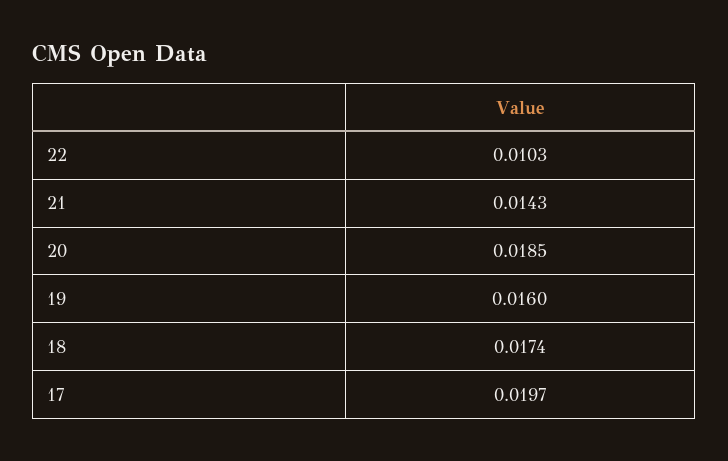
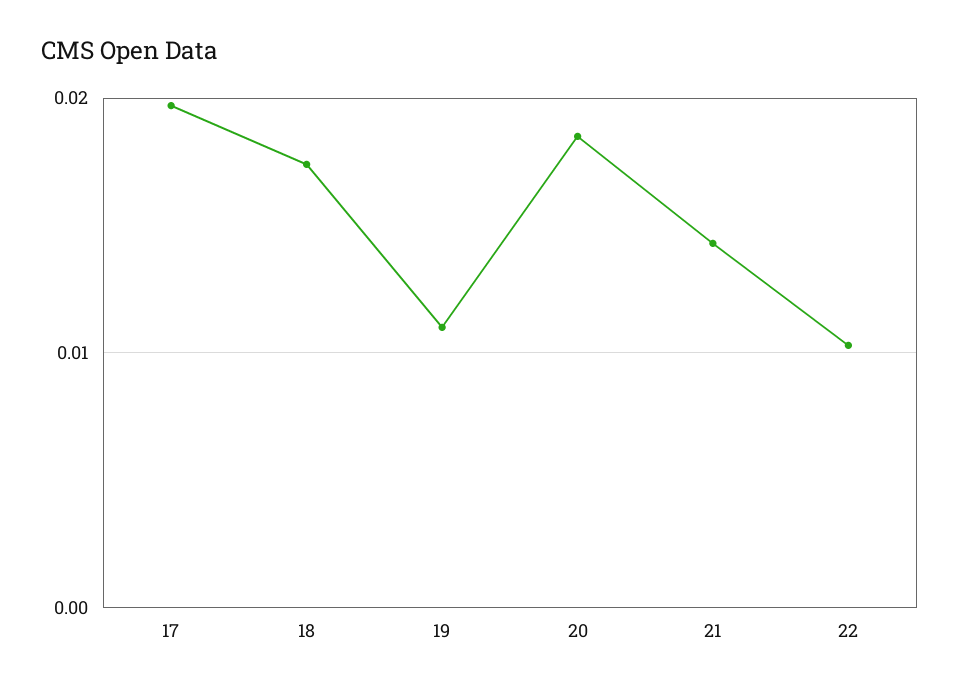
19: 0.016 -> 0.011

